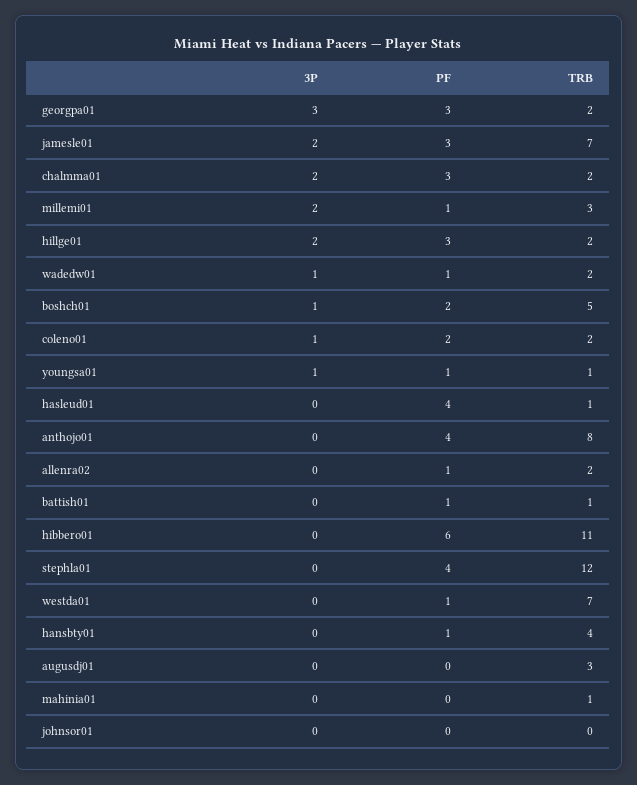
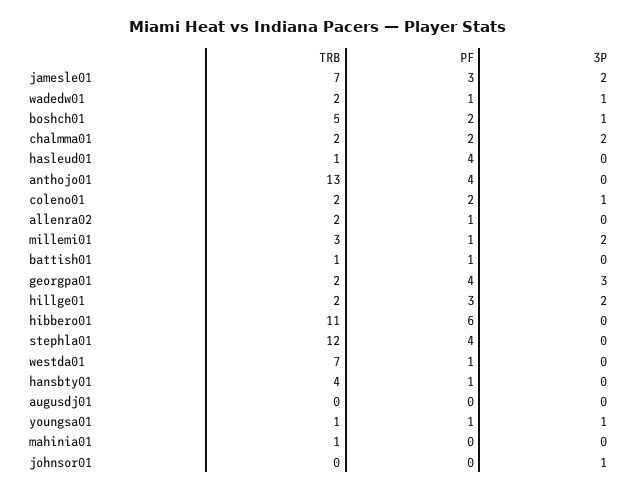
PF, georgpa01: 3 -> 4
PF, chalmma01: 3 -> 2
TRB, anthojo01: 8 -> 13
TRB, augusdj01: 3 -> 0
3P, johnsor01: 0 -> 1

